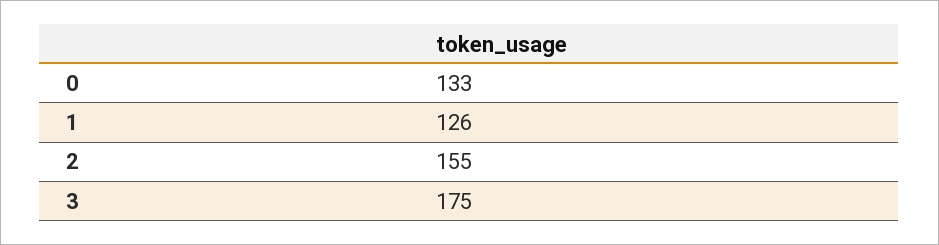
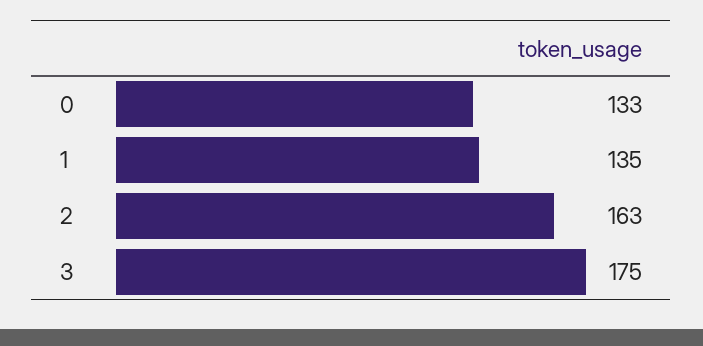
1: 126 -> 135
2: 155 -> 163

